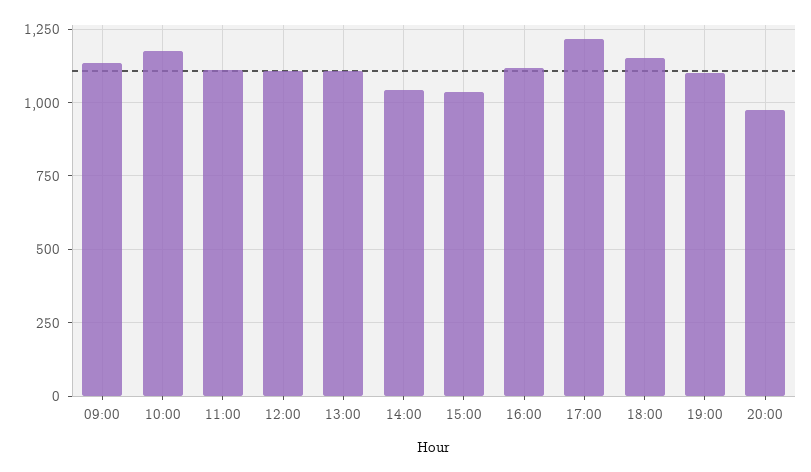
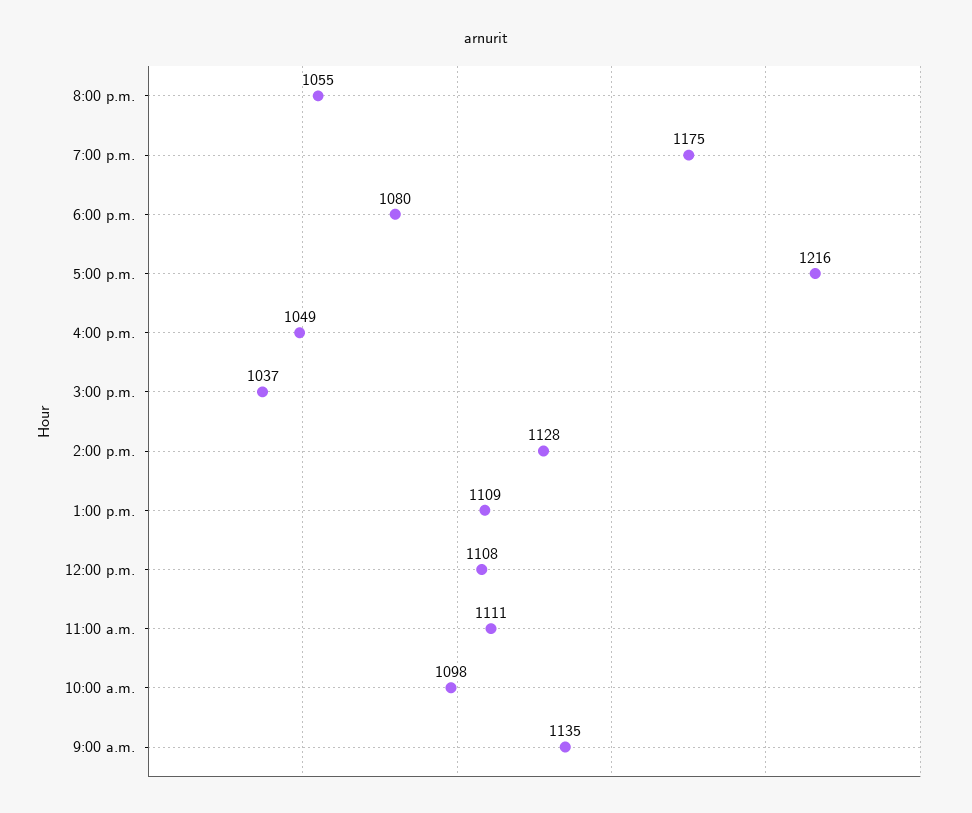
10:00: 1175 -> 1098
14:00: 1050 -> 1128
16:00: 1125 -> 1049
18:00: 1150 -> 1080
19:00: 1100 -> 1175
20:00: 975 -> 1055

